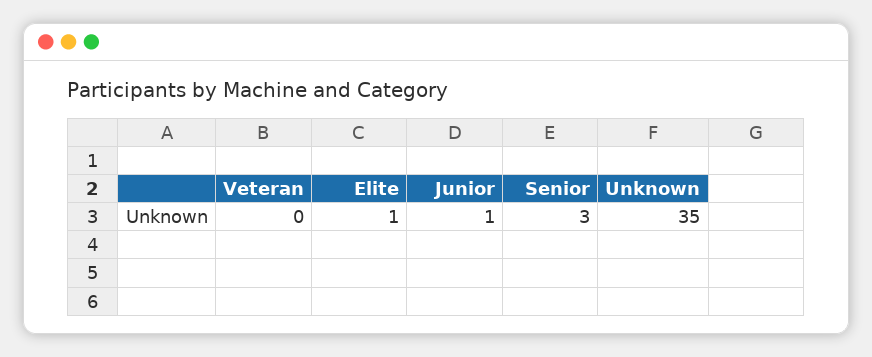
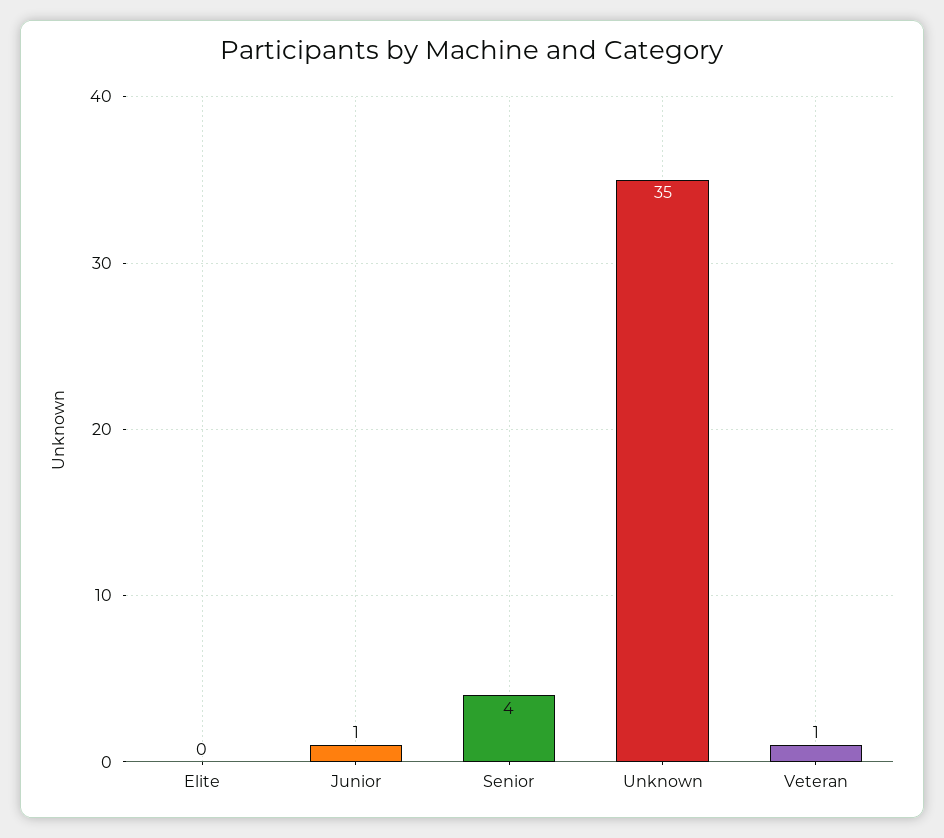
Veteran: 0 -> 1
Elite: 1 -> 0
Senior: 3 -> 4

